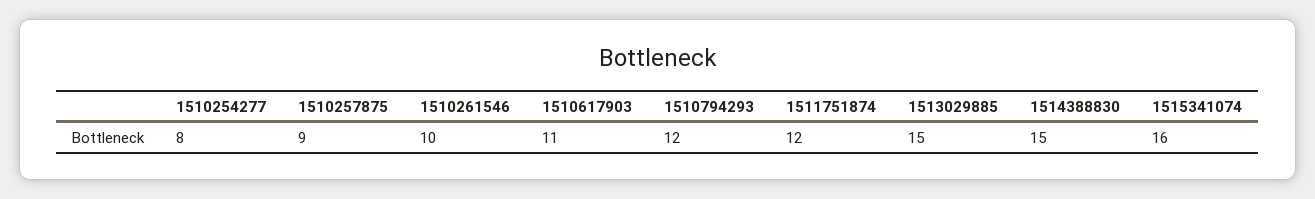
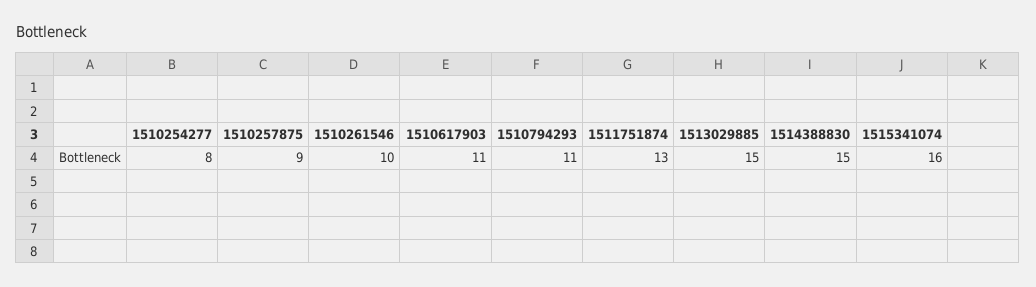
1510794293: 12 -> 11
1511751874: 12 -> 13

